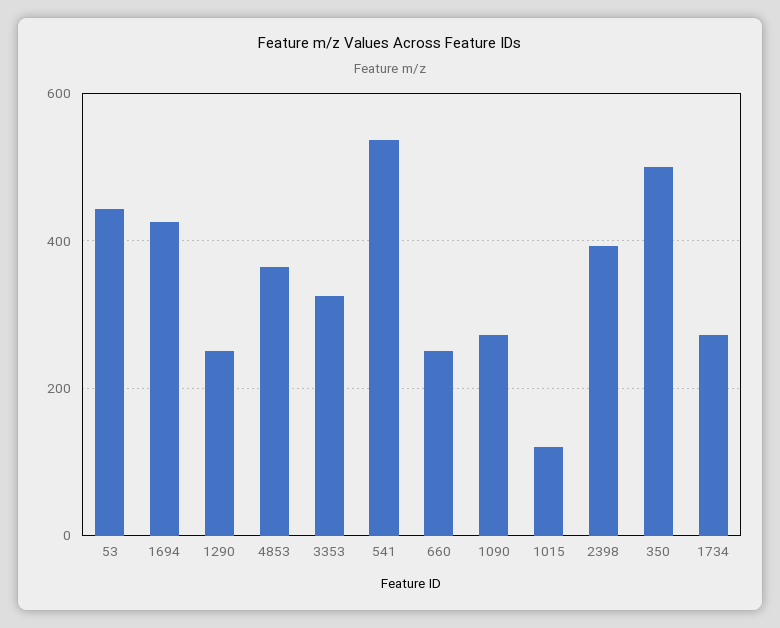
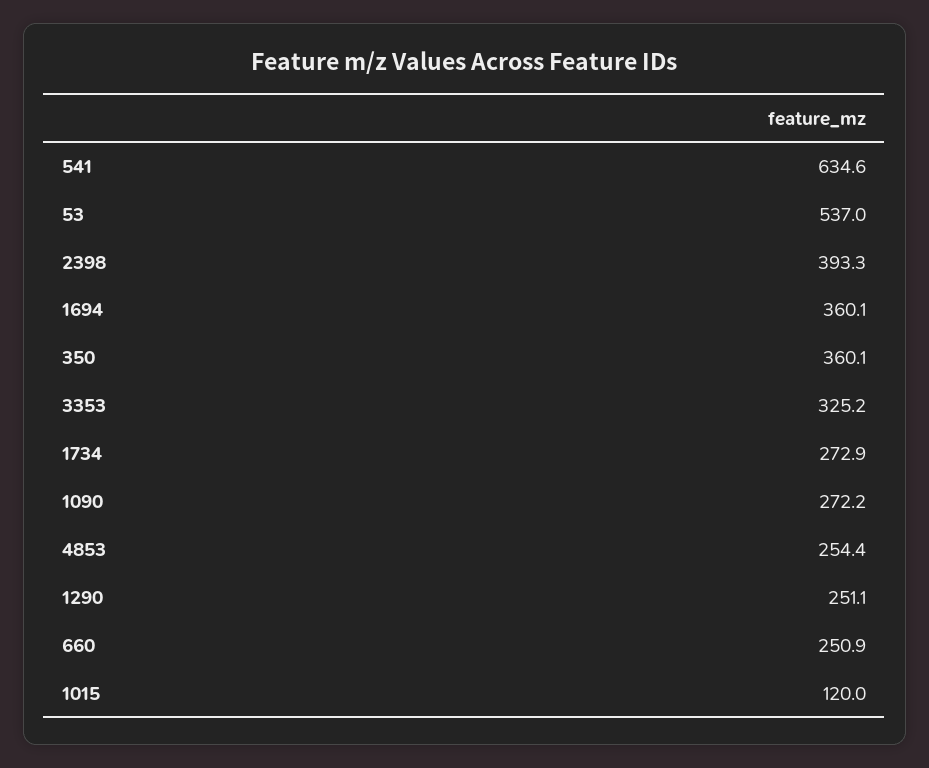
53: 440 -> 537
1694: 420 -> 360.1
4853: 360 -> 254.4
541: 540 -> 634.6
350: 500 -> 360.1

